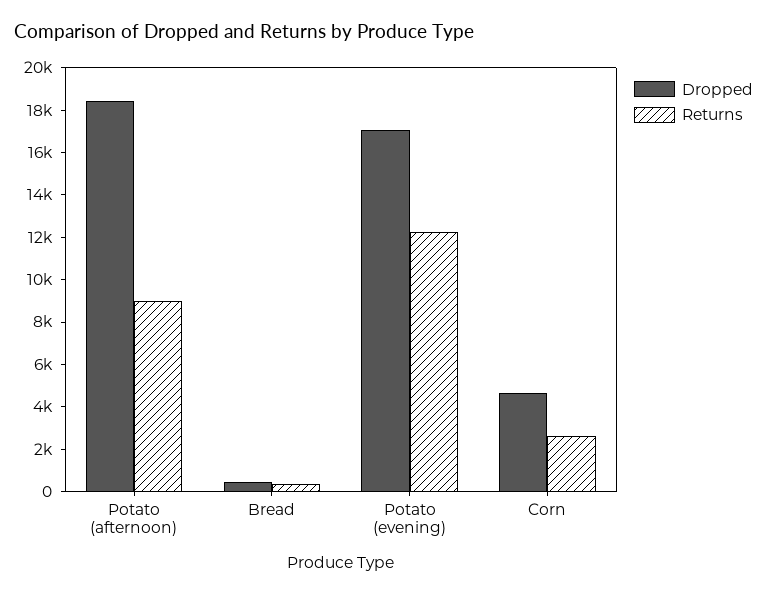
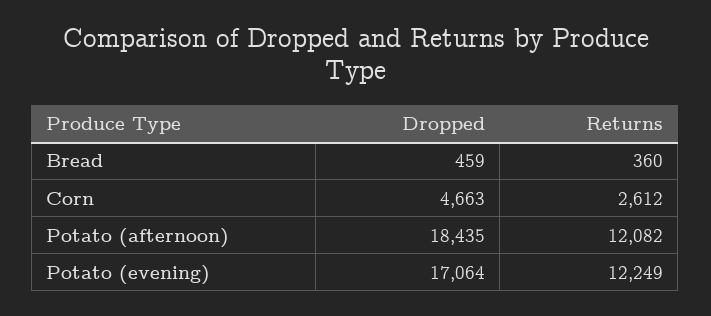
Returns, Potato (afternoon): 9000 -> 12082

